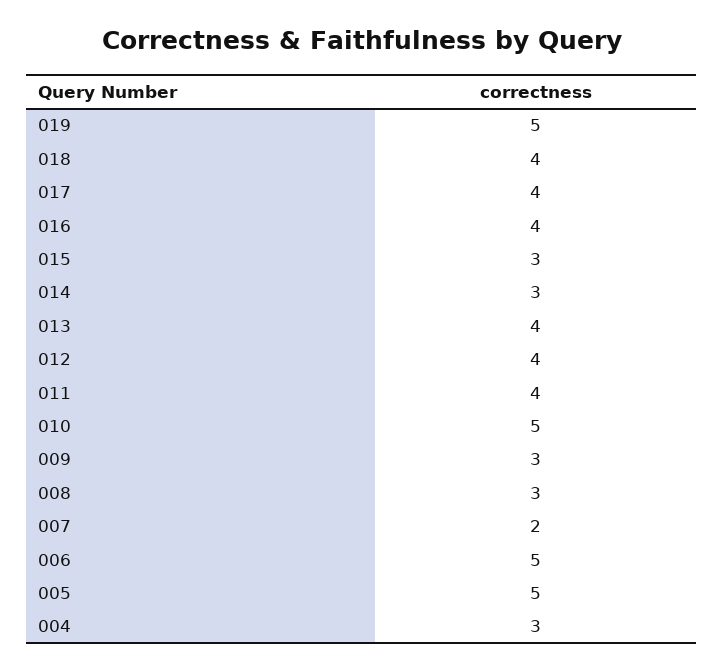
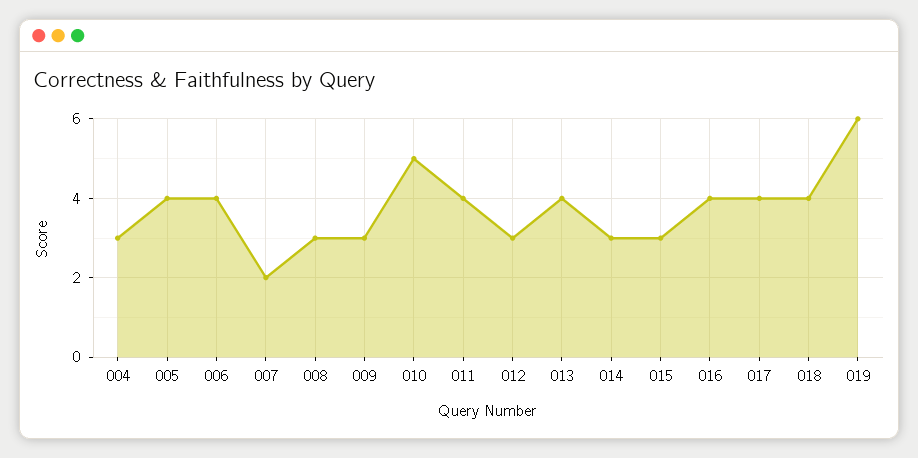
019: 5 -> 6
012: 4 -> 3
006: 5 -> 4
005: 5 -> 4

